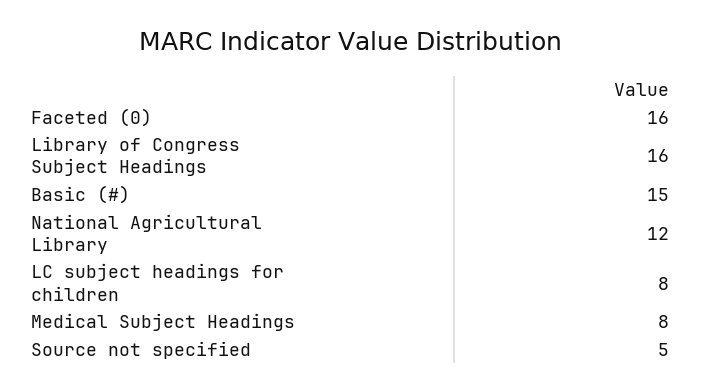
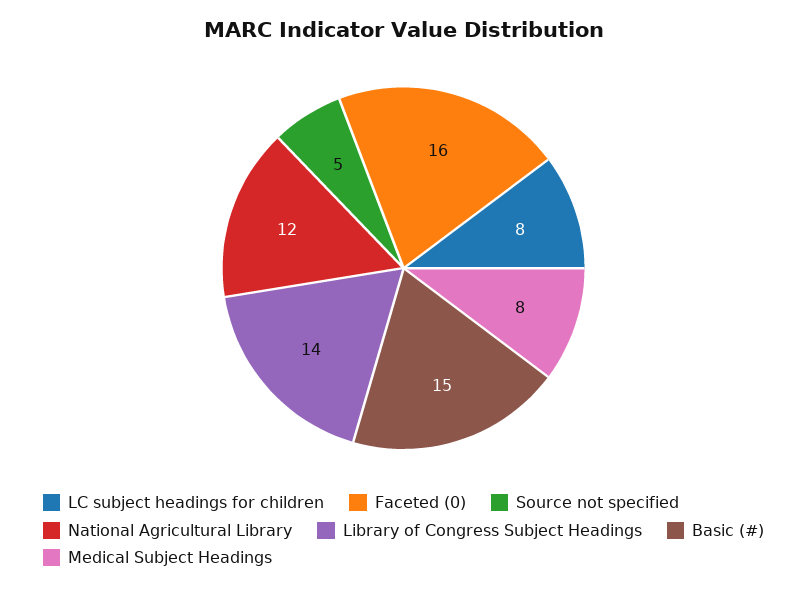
Library of Congress Subject Headings: 16 -> 14

